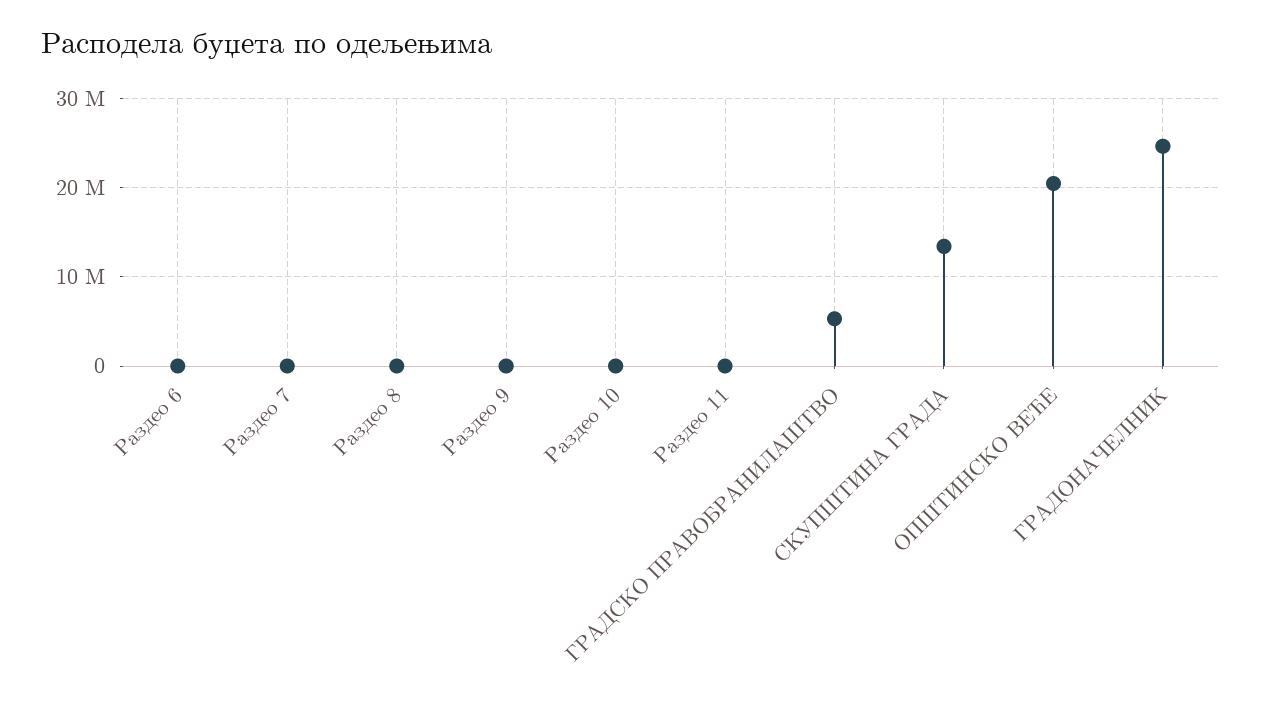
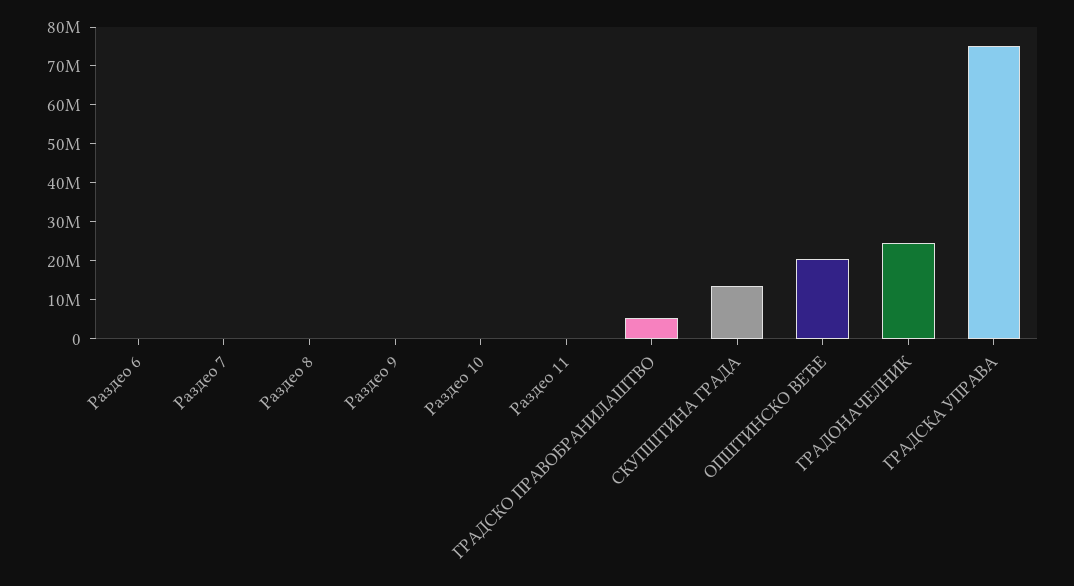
ГРАДСКА УПРАВА: none -> 75000000

